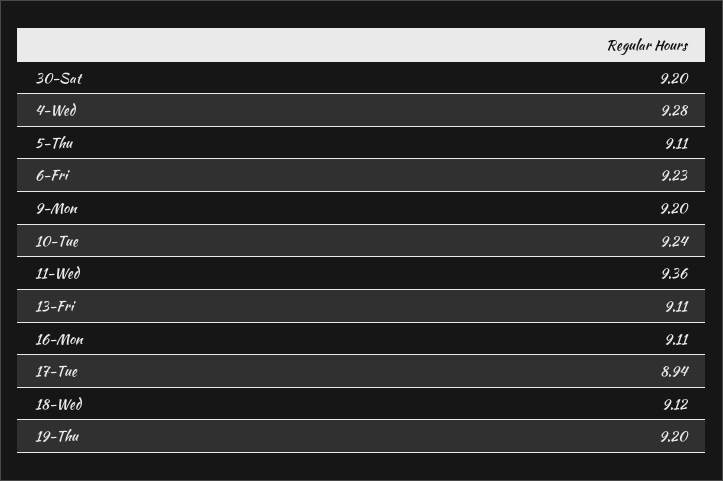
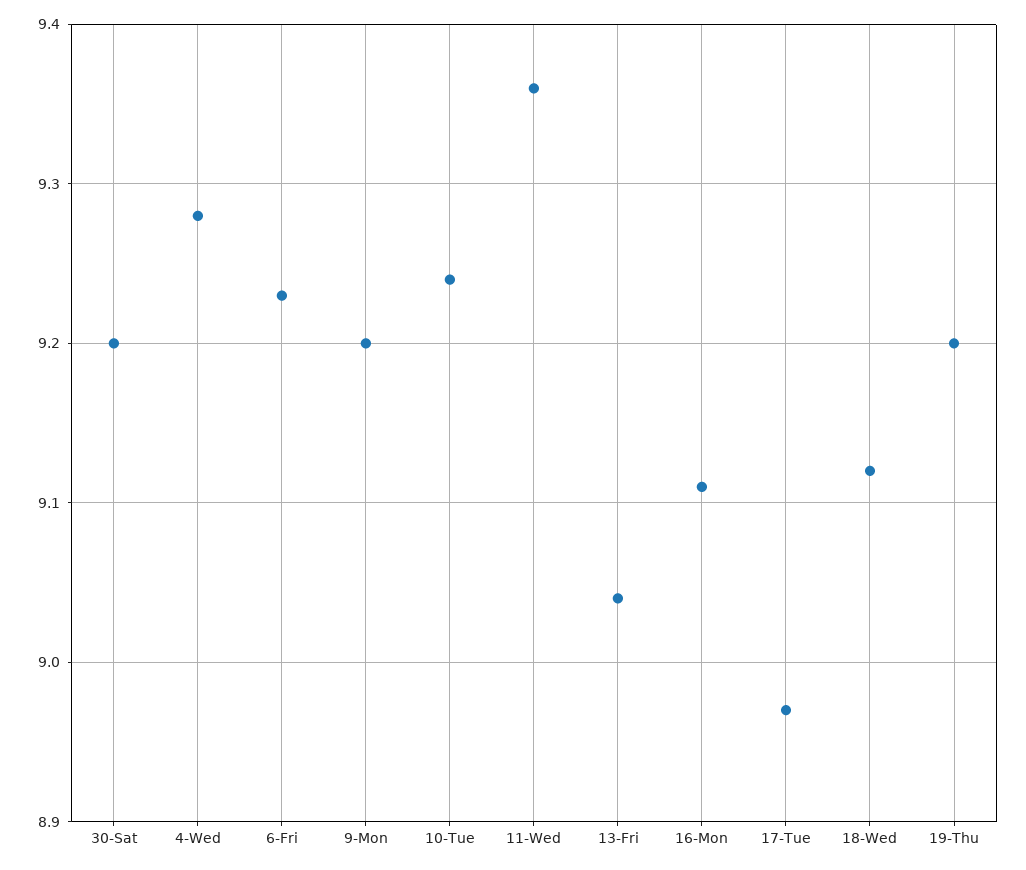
5-Thu: 9.11 -> none
13-Fri: 9.11 -> 9.04
17-Tue: 8.94 -> 8.97

